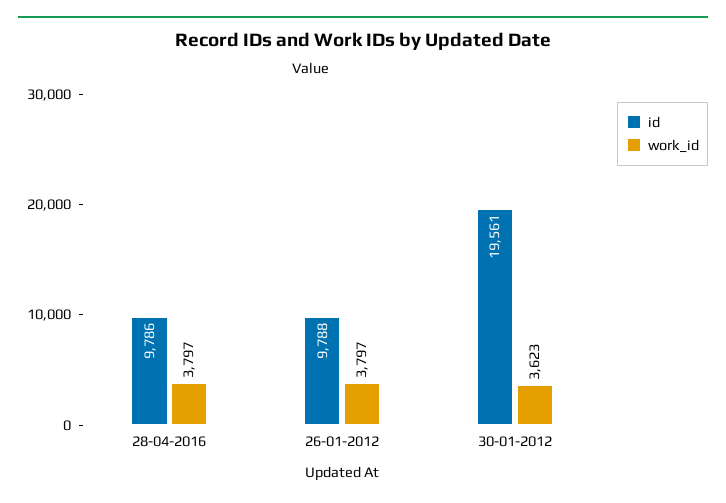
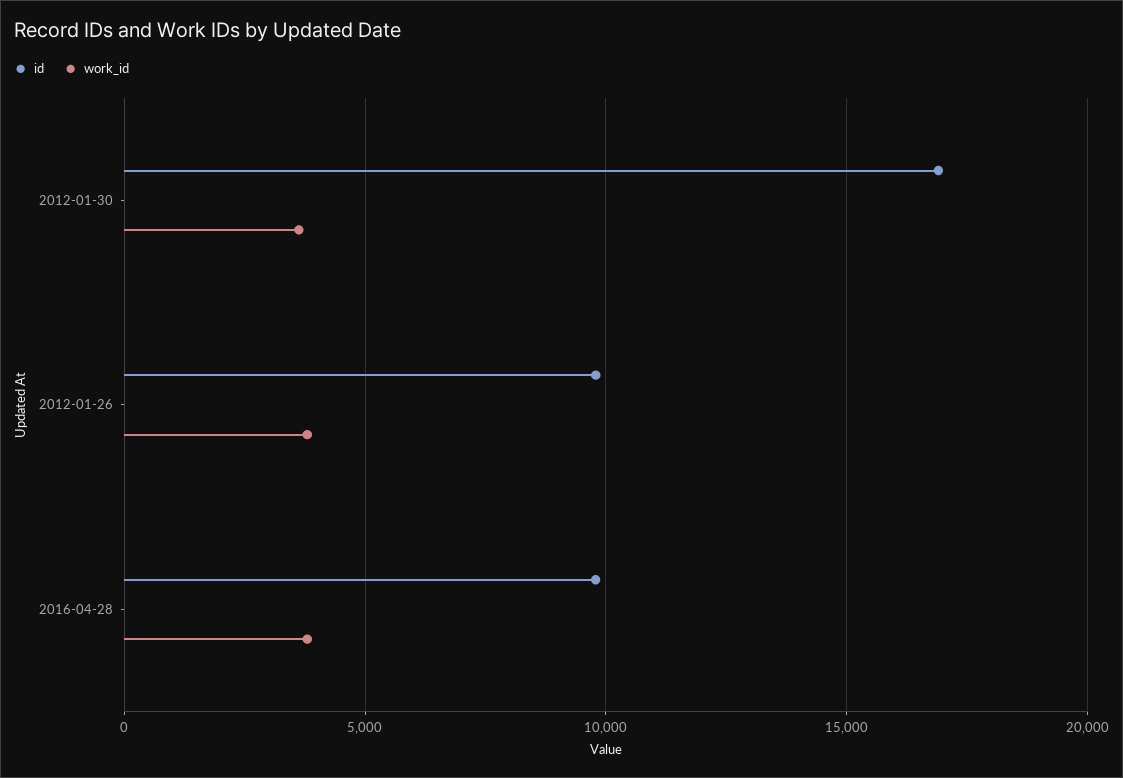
id, 30-01-2012: 19561 -> 17000

